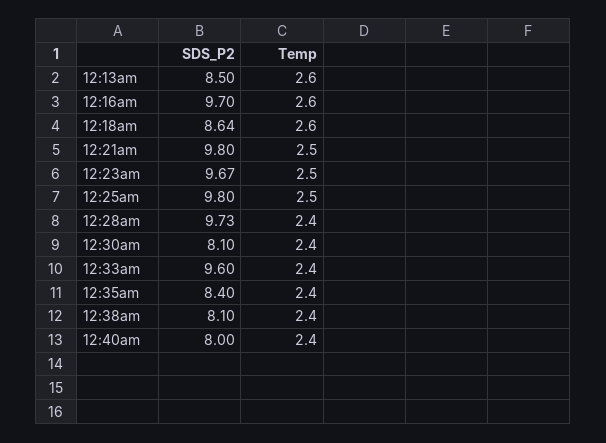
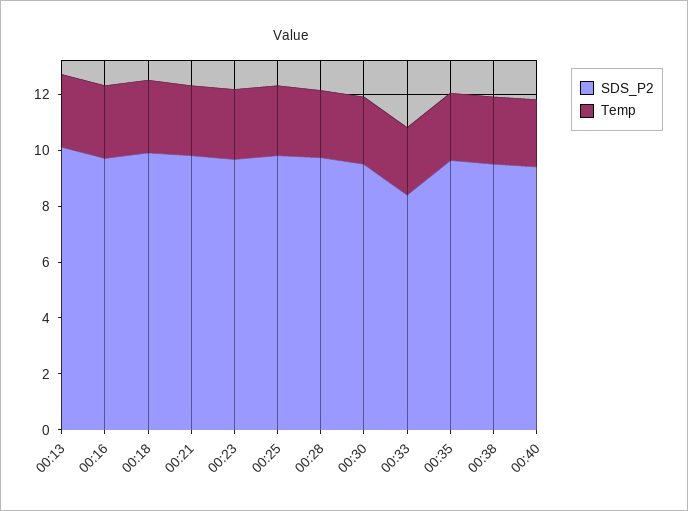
SDS_P2, 12:13am: 8.5 -> 10
SDS_P2, 12:18am: 8.64 -> 10
SDS_P2, 12:30am: 8.1 -> 9.5
SDS_P2, 12:33am: 9.6 -> 8.5
SDS_P2, 12:35am: 8.4 -> 9.5
SDS_P2, 12:38am: 8.1 -> 9.5
SDS_P2, 12:40am: 8 -> 9.5

